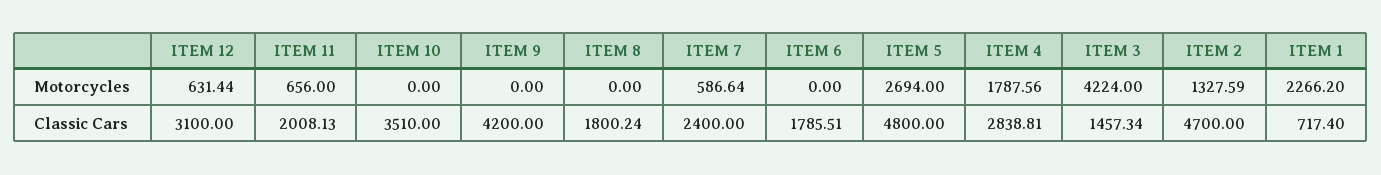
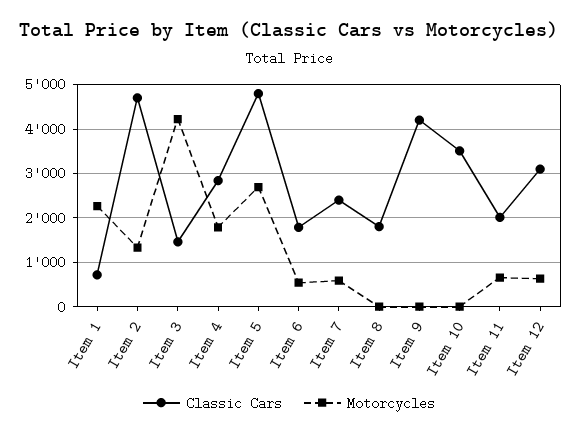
Motorcycles, ITEM 6: 0 -> 600

